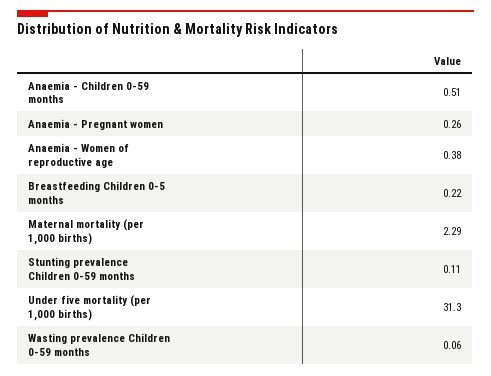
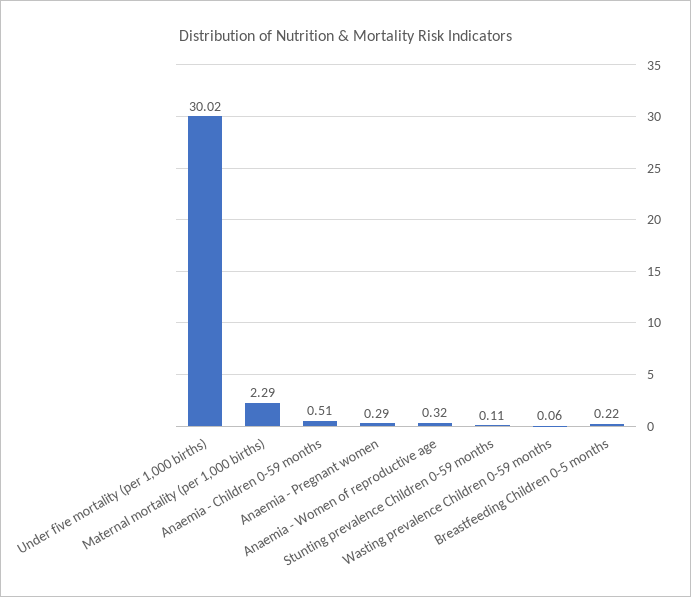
Anaemia - Pregnant women: 0.26 -> 0.29
Anaemia - Women of reproductive age: 0.38 -> 0.32
Under five mortality (per 1,000 births): 31.3 -> 30.02

